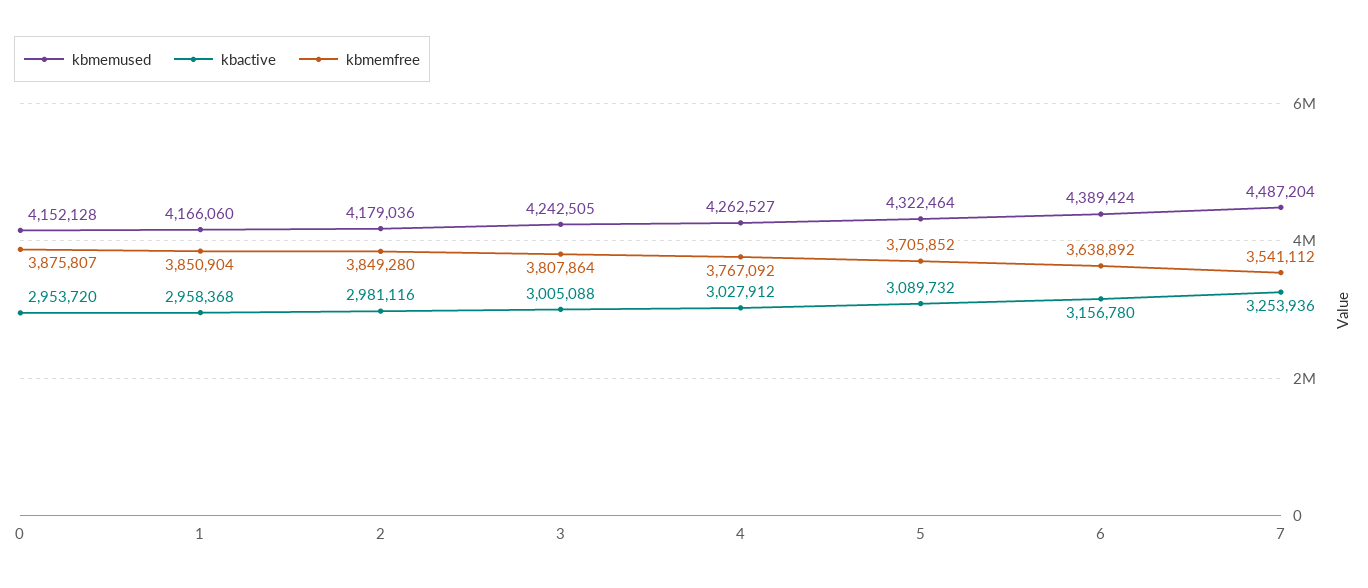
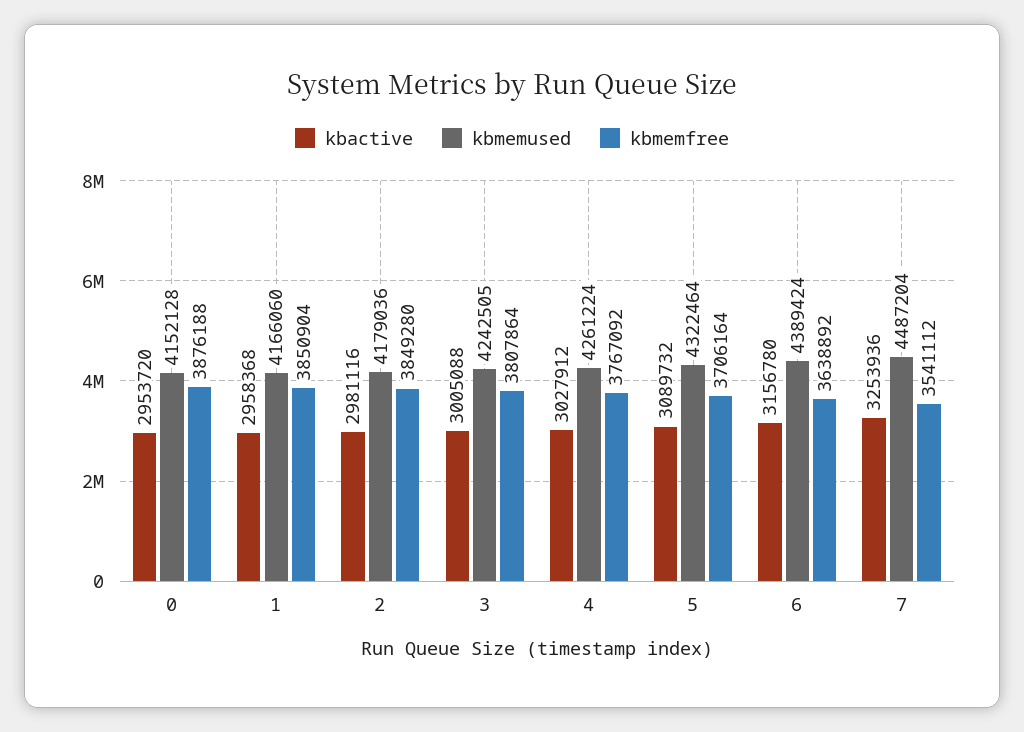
kbmemfree, 0: 3875807 -> 3876188
kbmemused, 4: 4262527 -> 4261224
kbmemfree, 5: 3705852 -> 3706164

